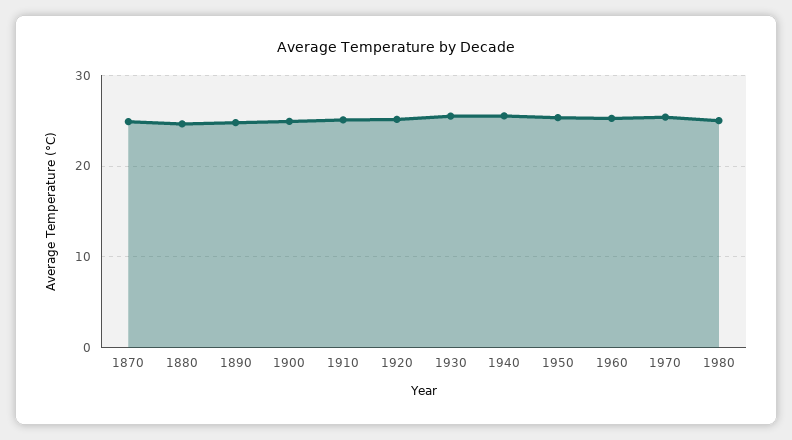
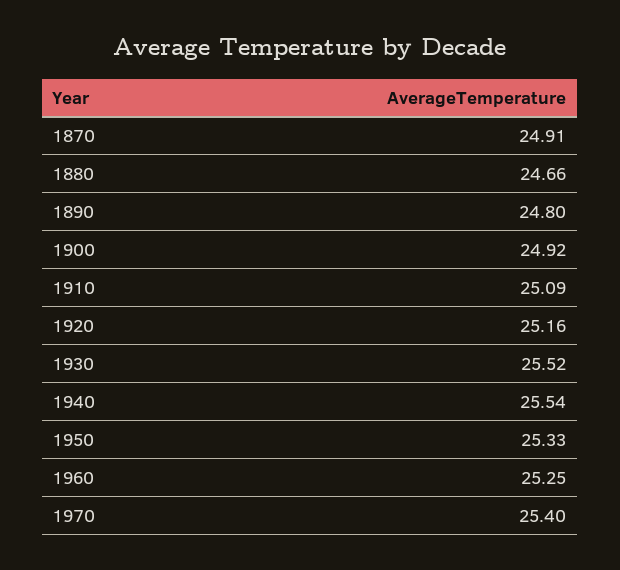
1980: 25 -> none

